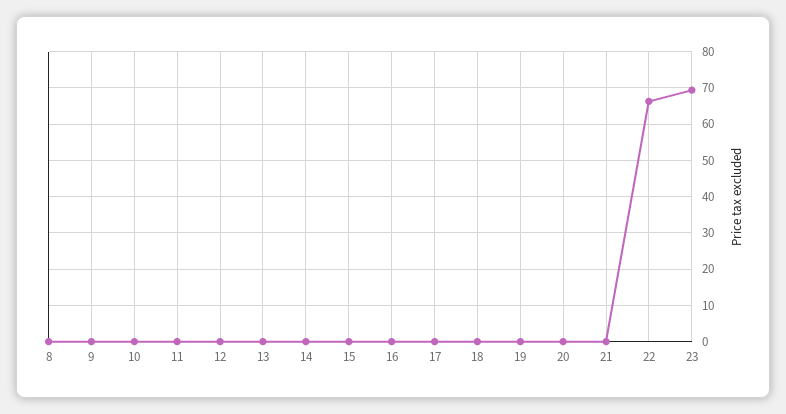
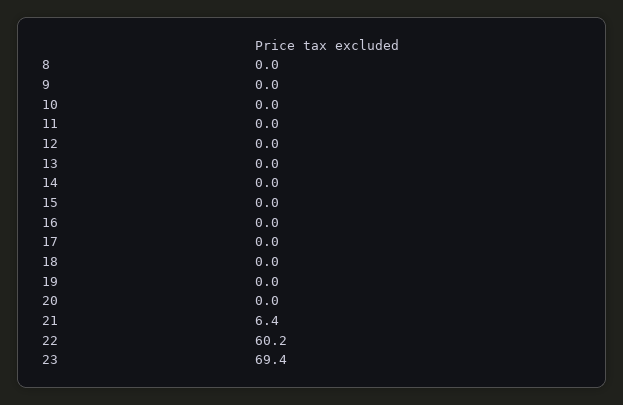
21: 0 -> 6.4
22: 66 -> 60.2

